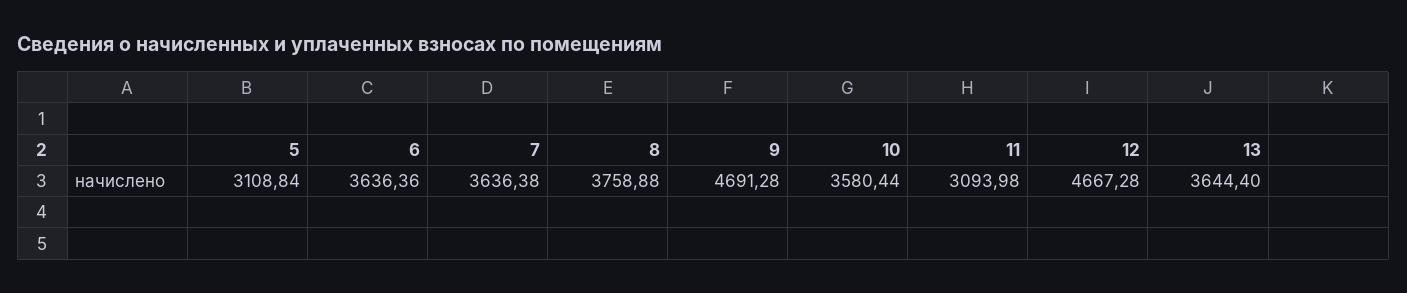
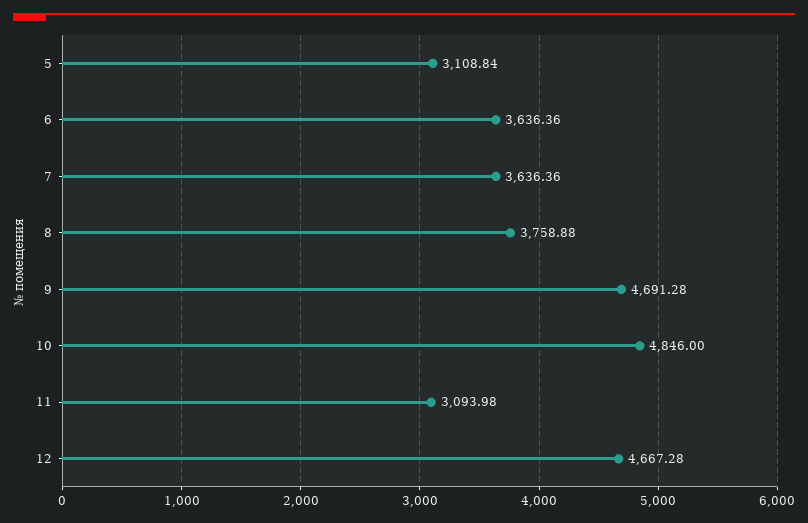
7: 3636.38 -> 3636.36
10: 3580.44 -> 4846
13: 3644.4 -> none

